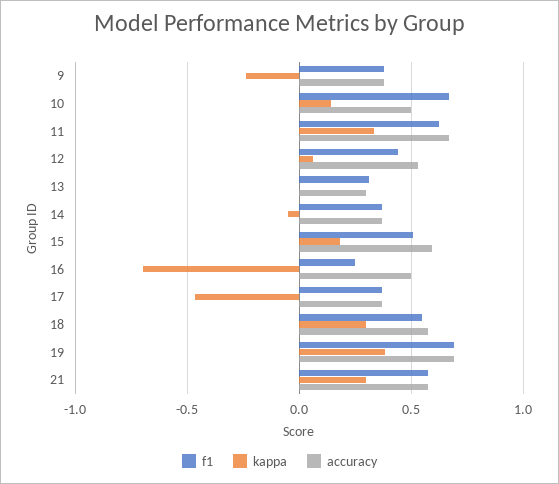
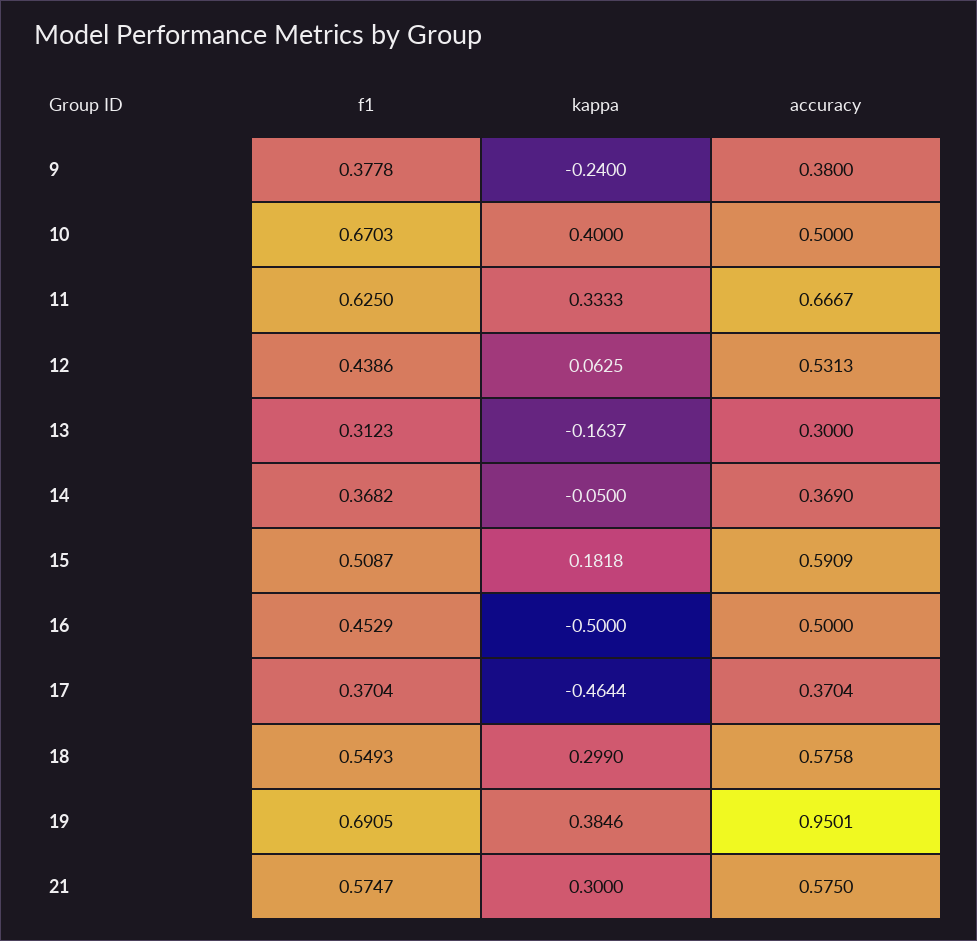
kappa, 10: 0.15 -> 0.4
kappa, 13: 0 -> -0.1637
f1, 16: 0.25 -> 0.4529
kappa, 16: -0.7 -> -0.5
accuracy, 19: 0.7 -> 0.9501

